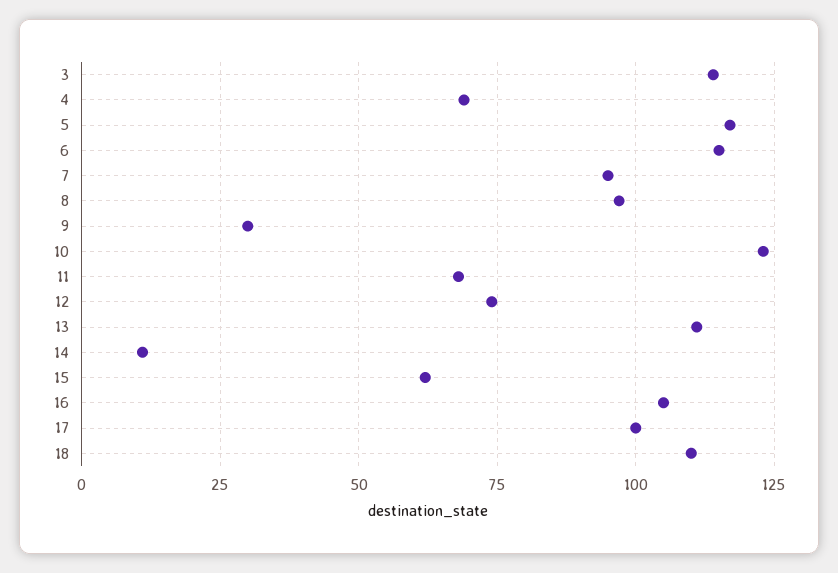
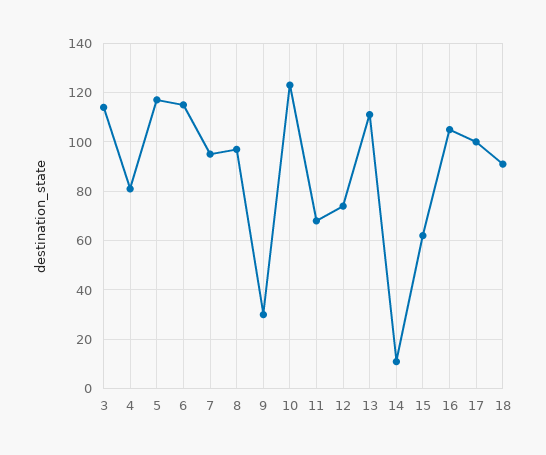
4: 70 -> 80
18: 110 -> 90

